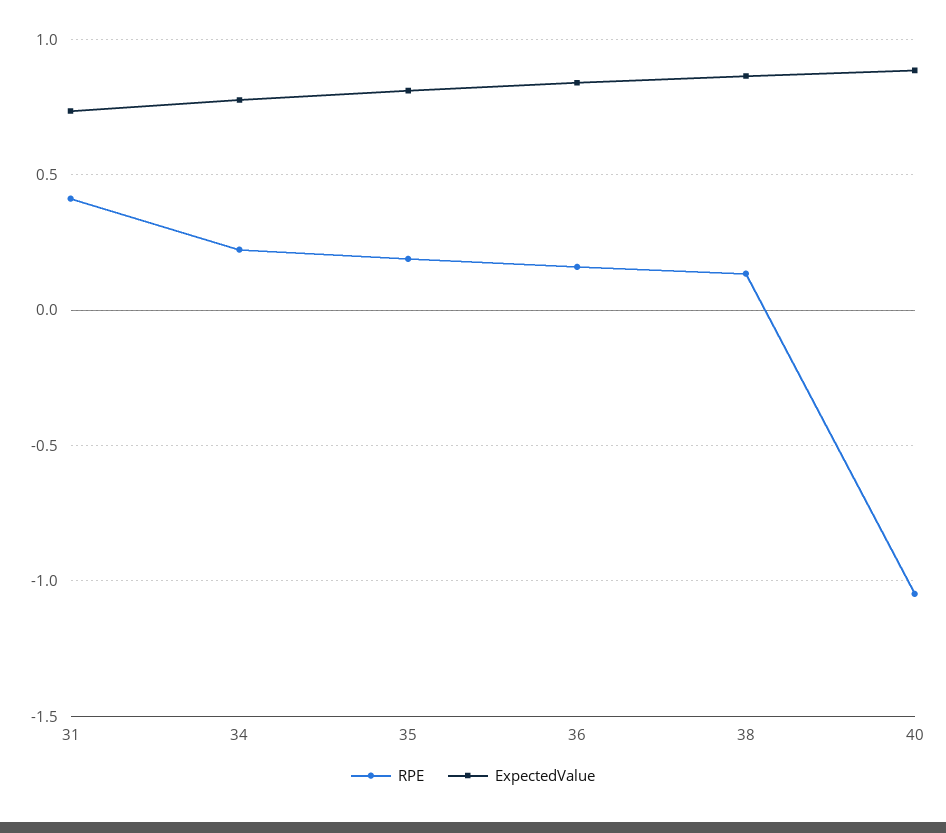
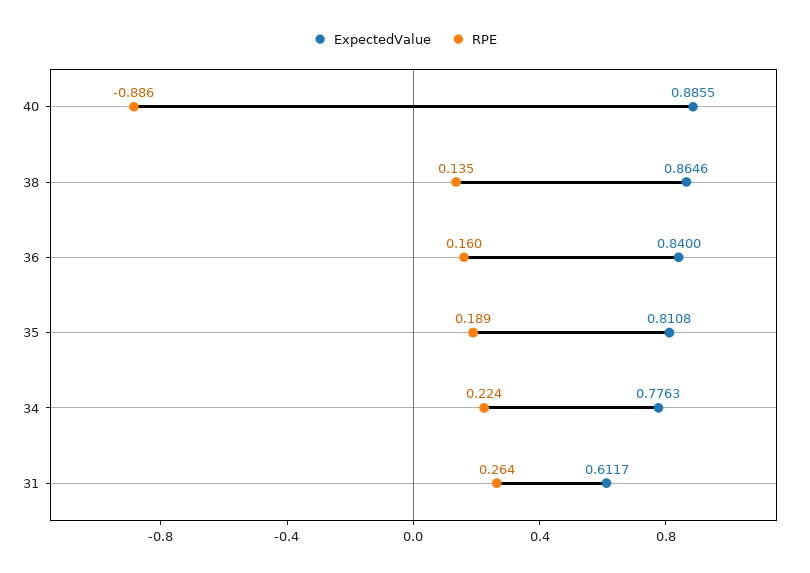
RPE, 31: 0.4 -> 0.264
ExpectedValue, 31: 0.75 -> 0.6117
RPE, 40: -1.05 -> -0.886

